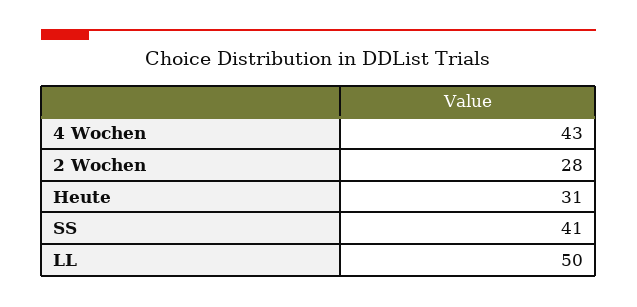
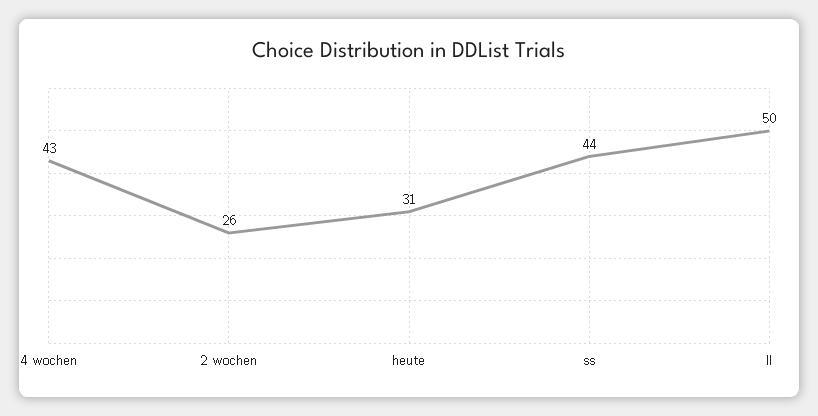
2 Wochen: 28 -> 26
SS: 41 -> 44

